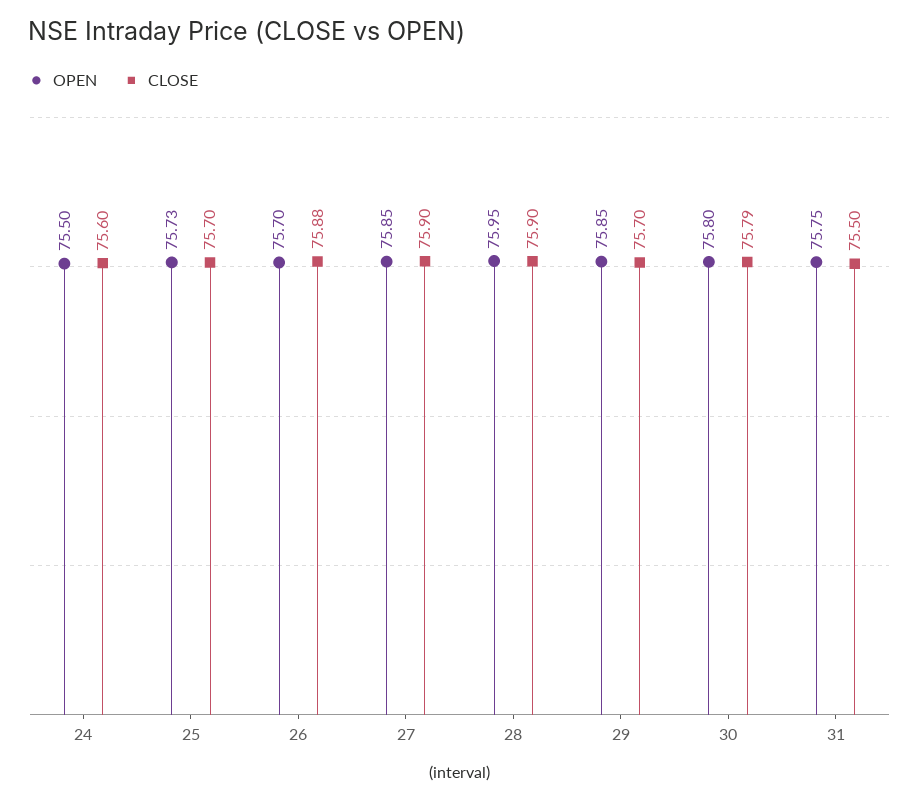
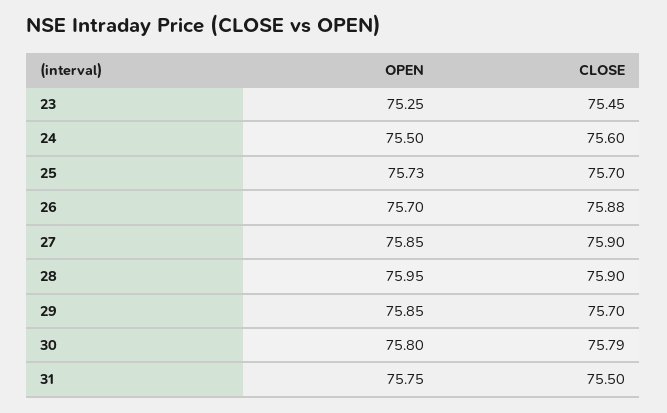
OPEN, 23: none -> 75.25
CLOSE, 23: none -> 75.45

